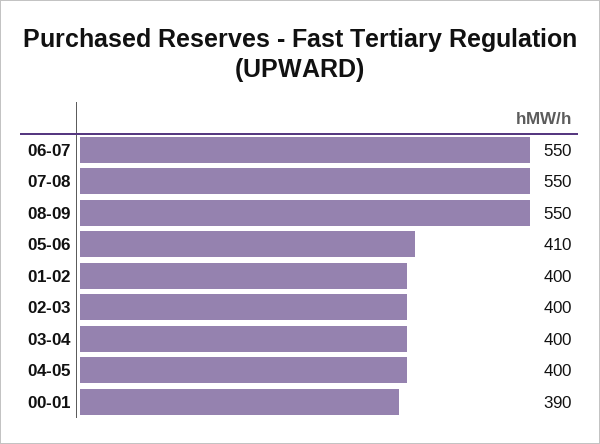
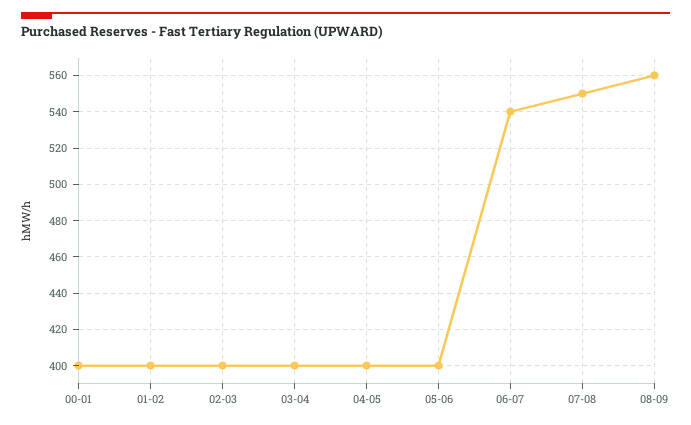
06-07: 550 -> 540
08-09: 550 -> 560
05-06: 410 -> 400
00-01: 390 -> 400

